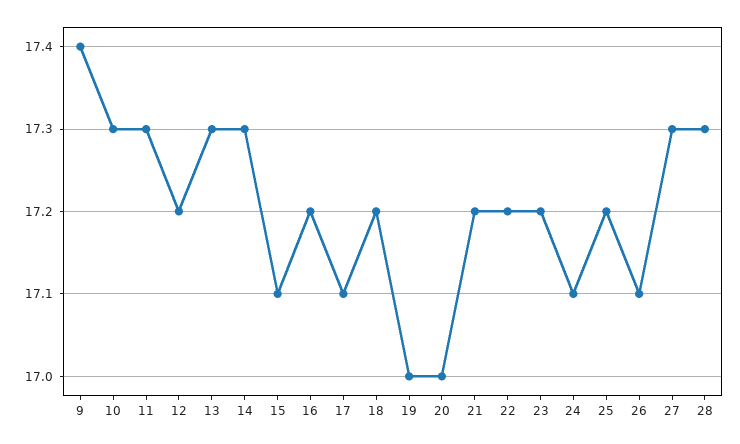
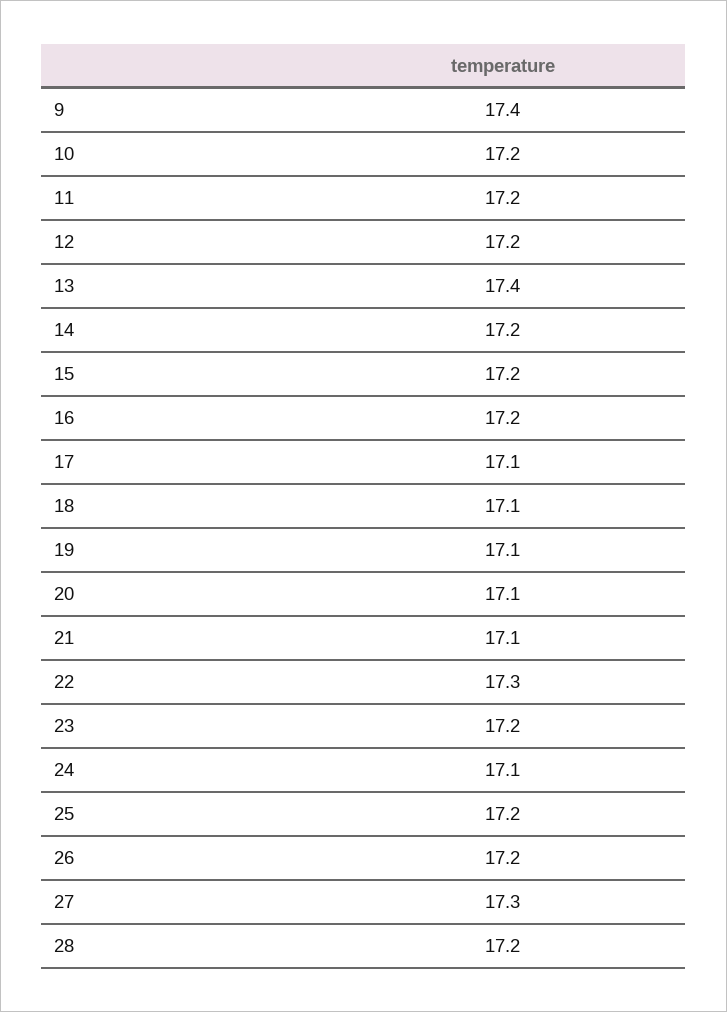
10: 17.3 -> 17.2
11: 17.3 -> 17.2
13: 17.3 -> 17.4
14: 17.3 -> 17.2
15: 17.1 -> 17.2
18: 17.2 -> 17.1
19: 17 -> 17.1
20: 17 -> 17.1
21: 17.2 -> 17.1
22: 17.2 -> 17.3
26: 17.1 -> 17.2
28: 17.3 -> 17.2

